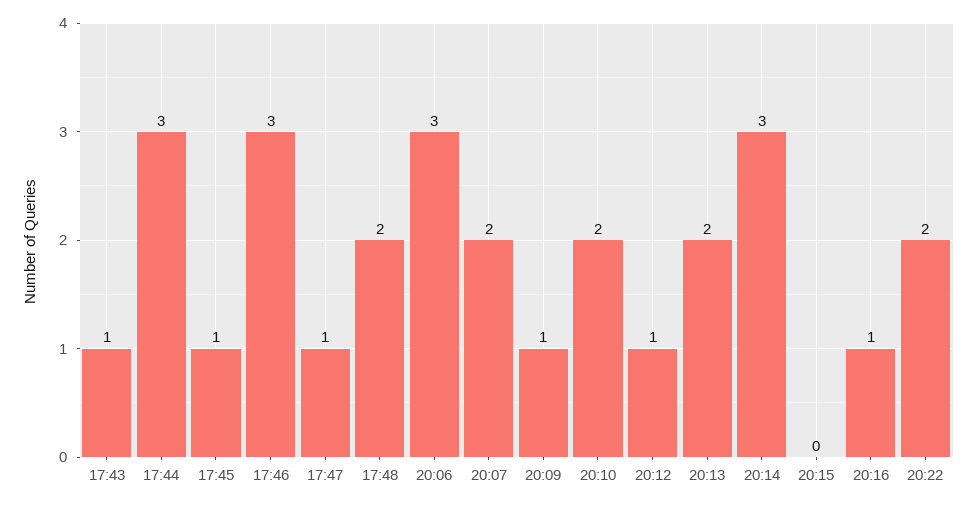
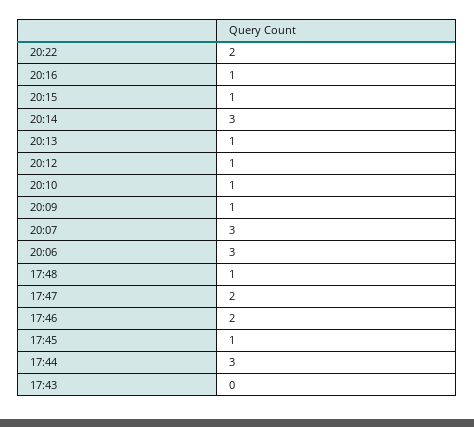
17:43: 1 -> 0
17:46: 3 -> 2
17:47: 1 -> 2
17:48: 2 -> 1
20:07: 2 -> 3
20:10: 2 -> 1
20:13: 2 -> 1
20:15: 0 -> 1

